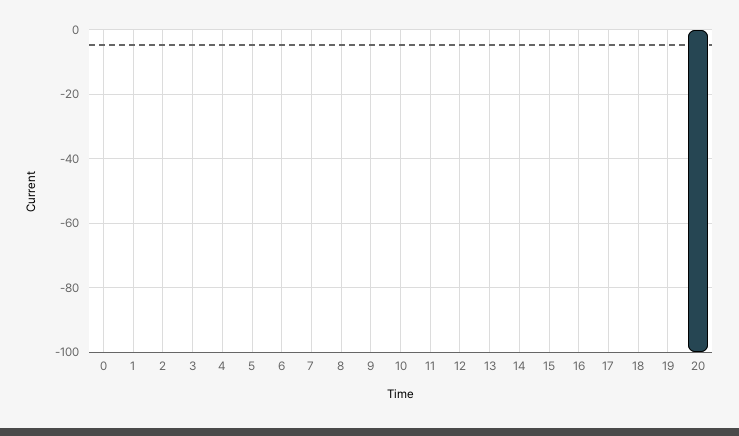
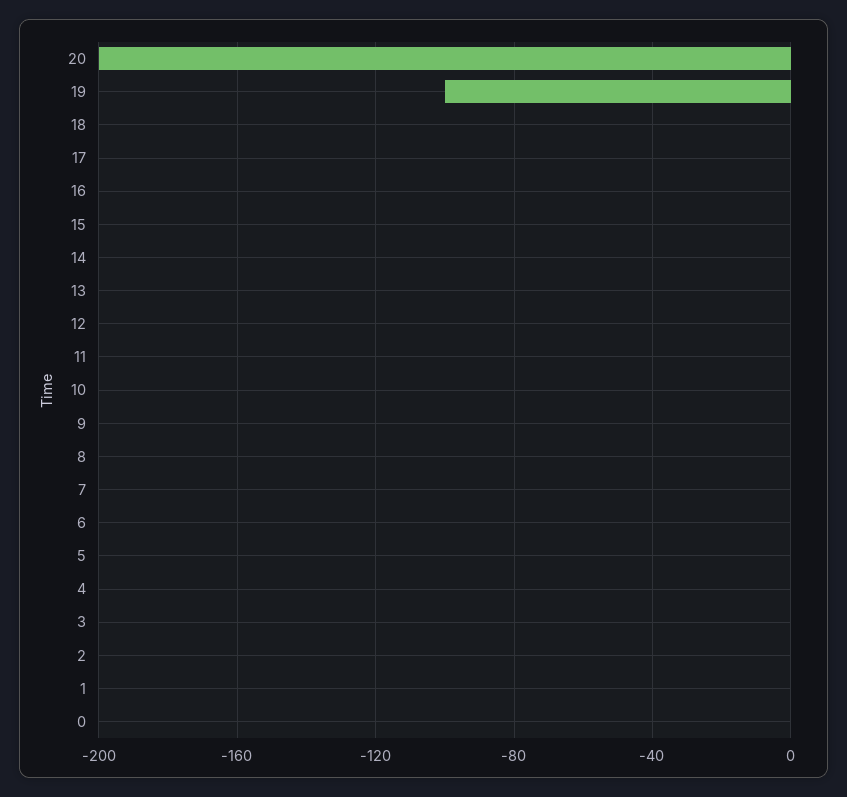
19: 0 -> -100
20: -100 -> -200

